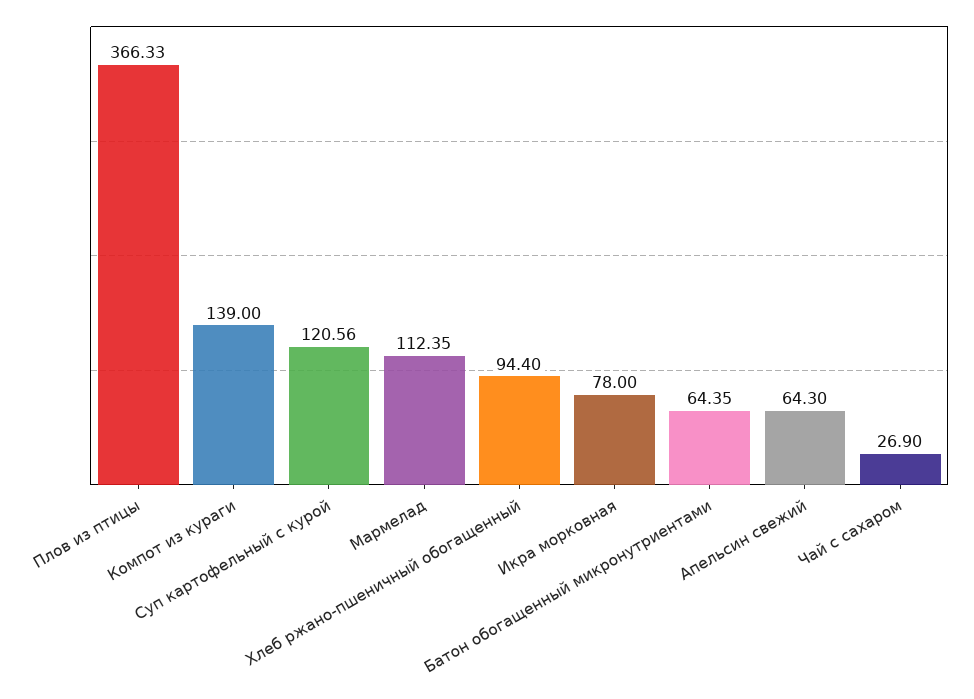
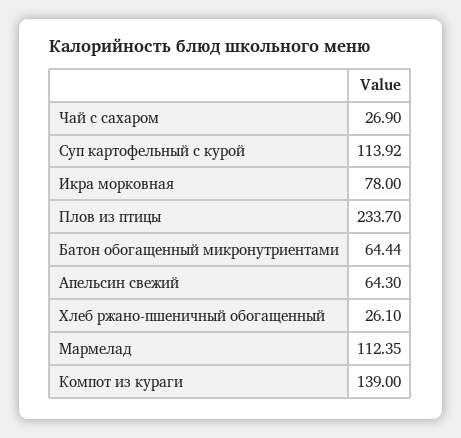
Плов из птицы: 366.33 -> 233.7
Суп картофельный с курой: 120.56 -> 113.92
Хлеб ржано-пшеничный обогащенный: 94.4 -> 26.1
Батон обогащенный микронутриентами: 64.35 -> 64.44

